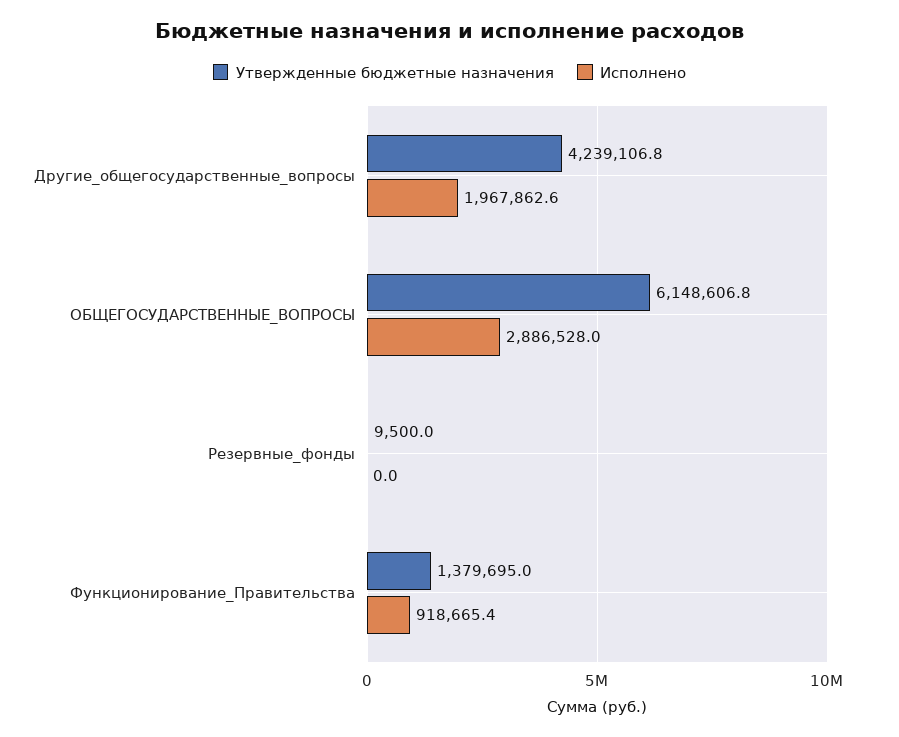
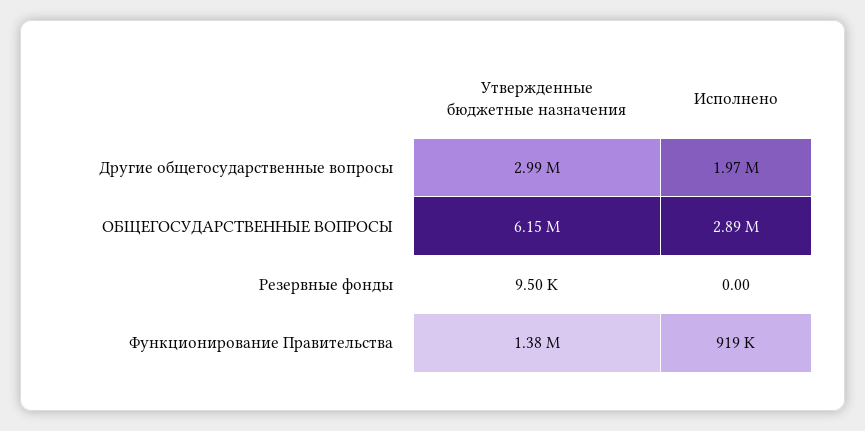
Утвержденные бюджетные назначения, Другие_общегосударственные_вопросы: 4239106.8 -> 2990000

